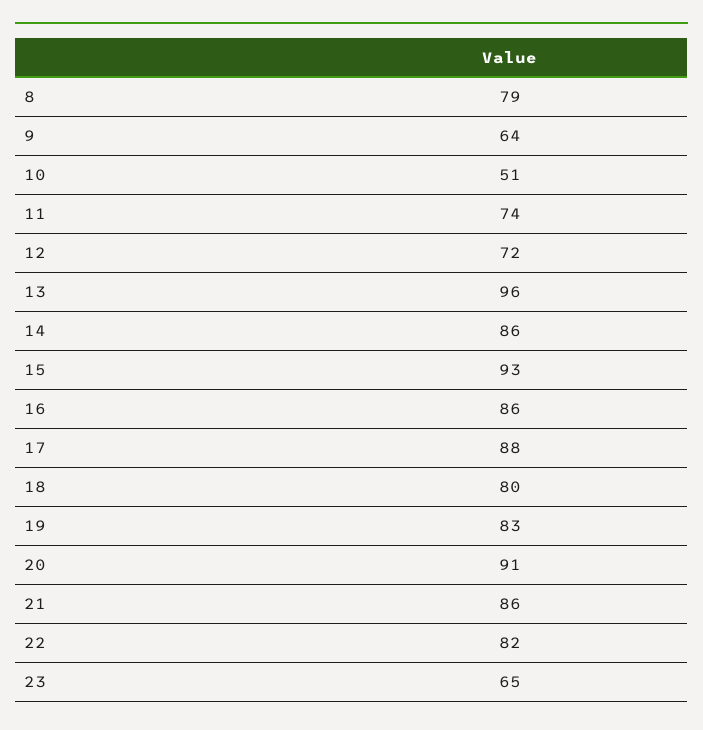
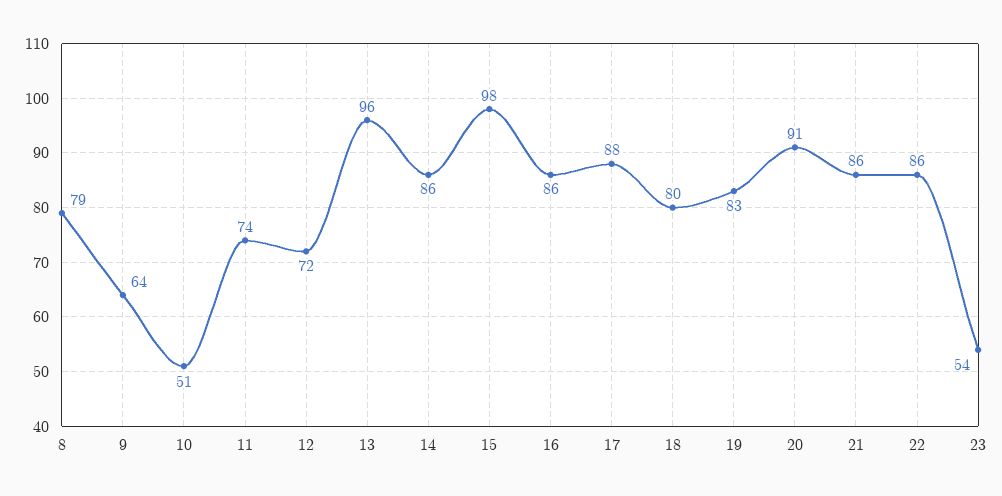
15: 93 -> 98
22: 82 -> 86
23: 65 -> 54

